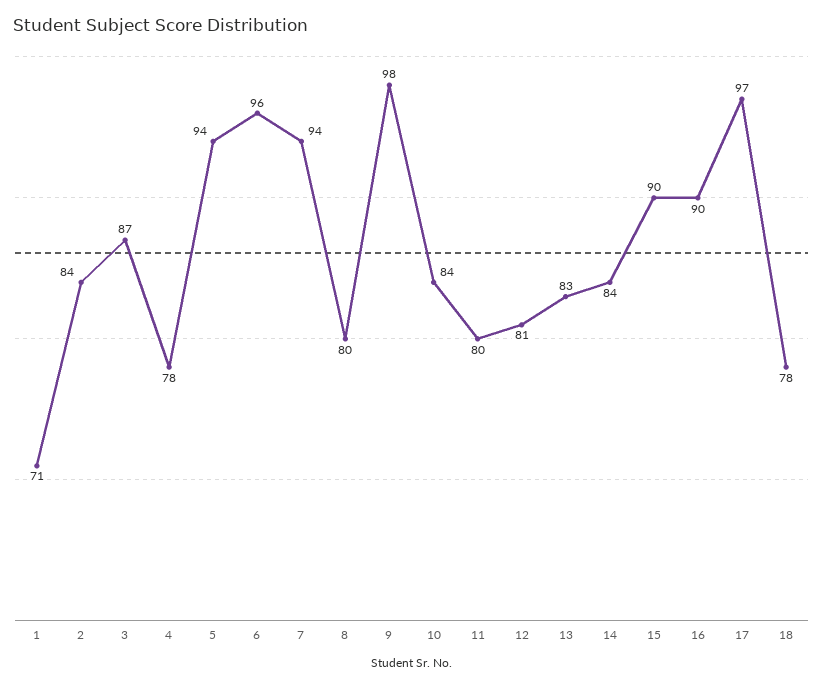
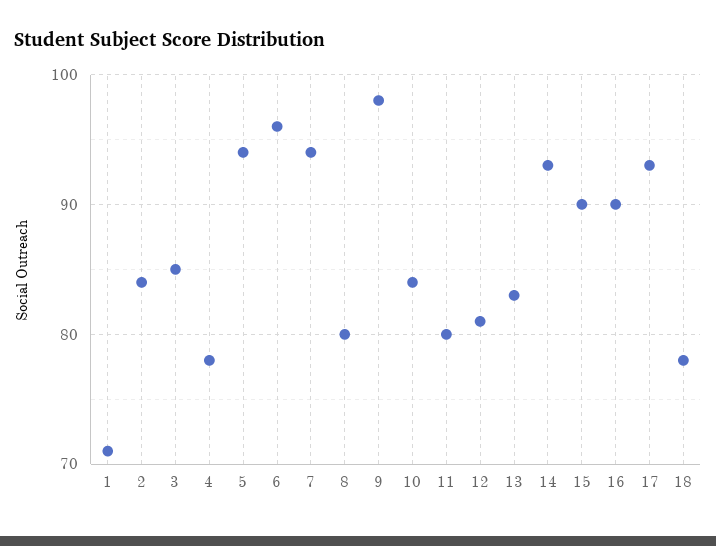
3: 87 -> 85
14: 84 -> 93
17: 97 -> 93

